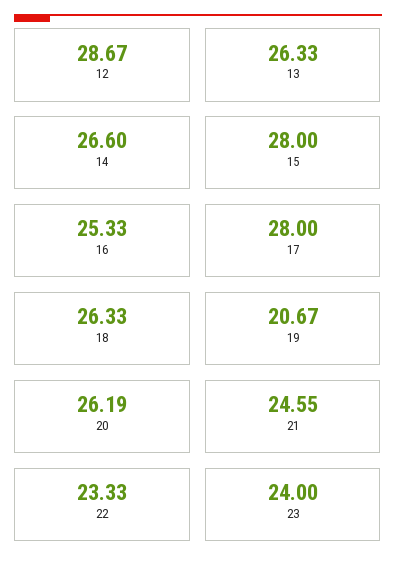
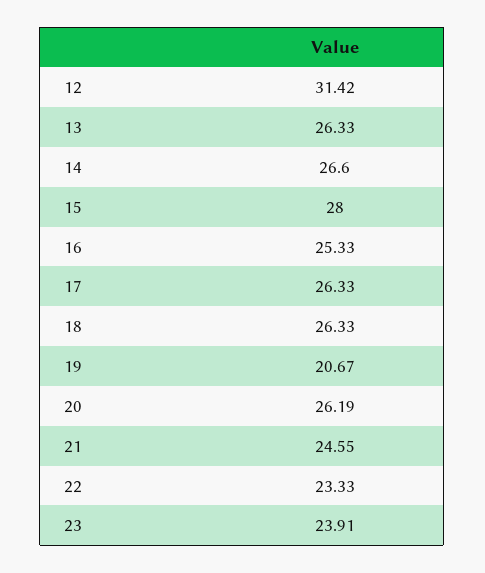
12: 28.67 -> 31.42
17: 28 -> 26.33
23: 24 -> 23.91

